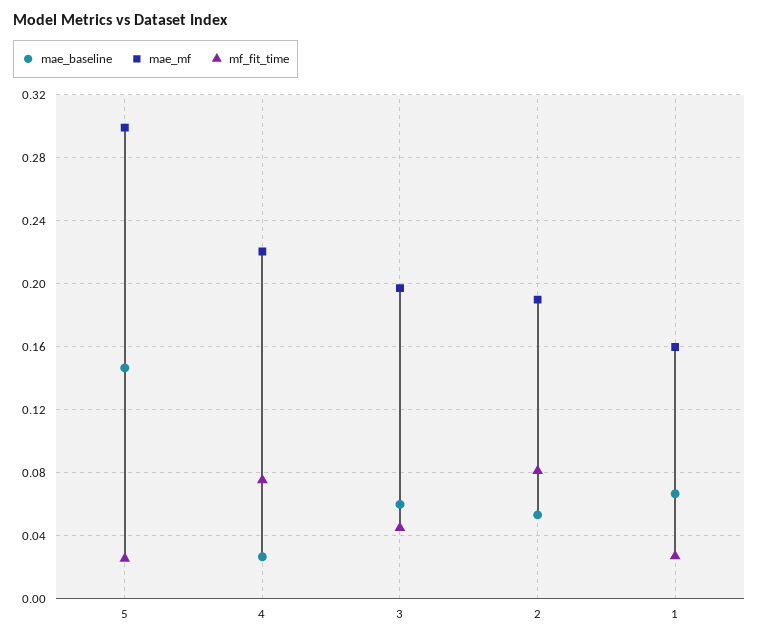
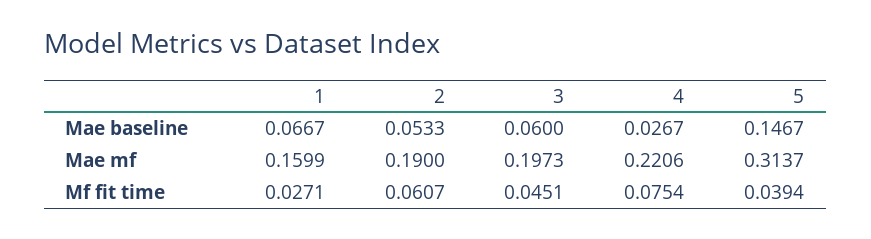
mae_mf, 5: 0.3 -> 0.3137
mf_fit_time, 5: 0.025 -> 0.0394
mf_fit_time, 2: 0.08 -> 0.0607

